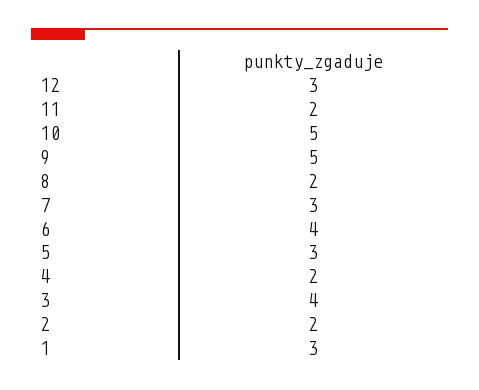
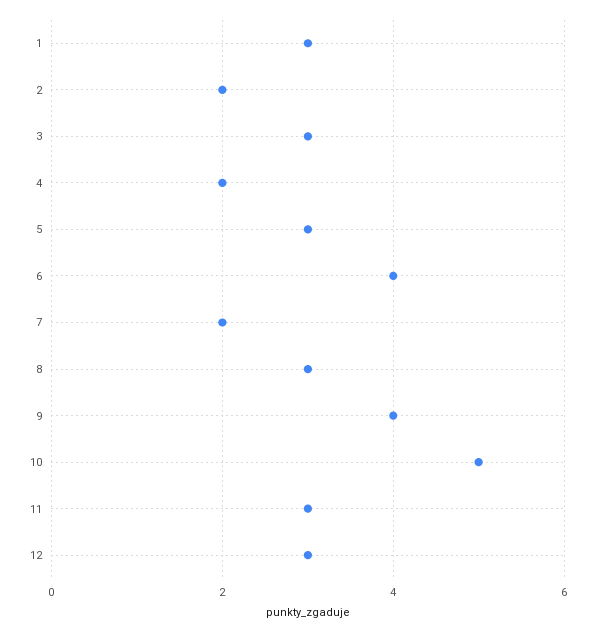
11: 2 -> 3
9: 5 -> 4
8: 2 -> 3
7: 3 -> 2
3: 4 -> 3

